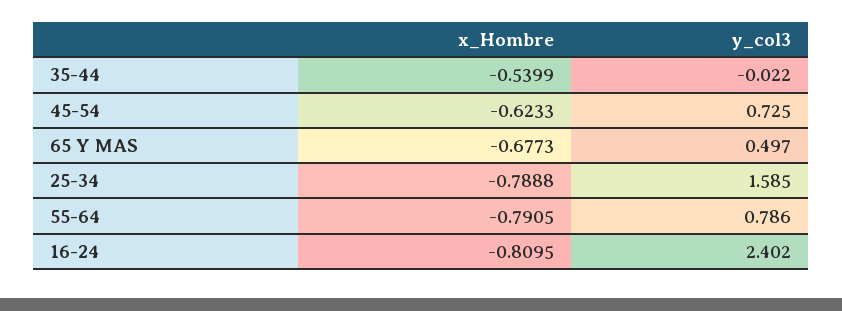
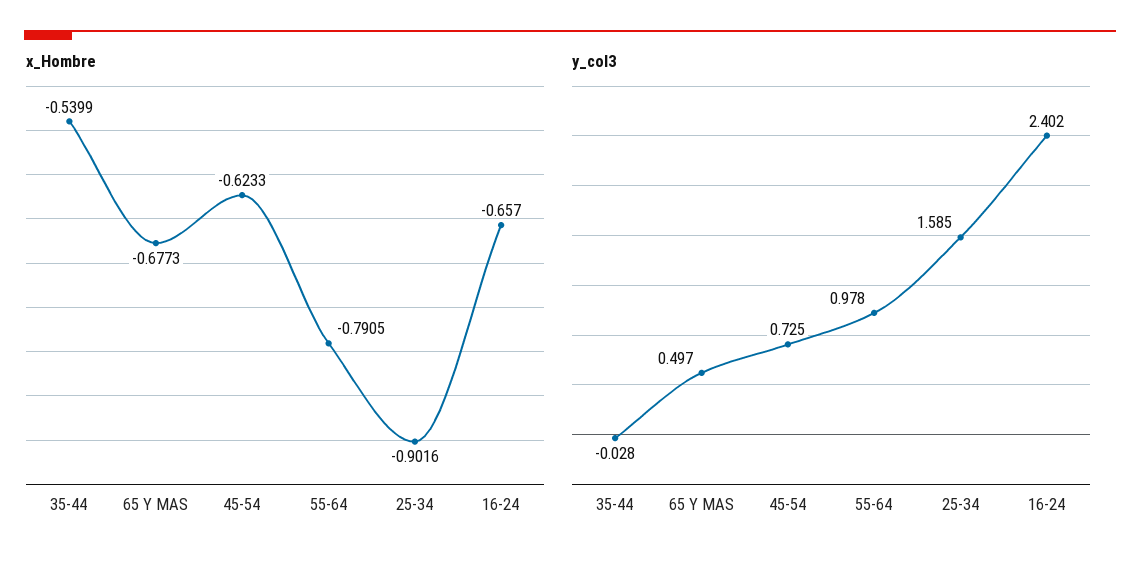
y_col3, 35-44: -0.022 -> -0.028
x_Hombre, 25-34: -0.7888 -> -0.9016
y_col3, 55-64: 0.786 -> 0.978
x_Hombre, 16-24: -0.8095 -> -0.657

